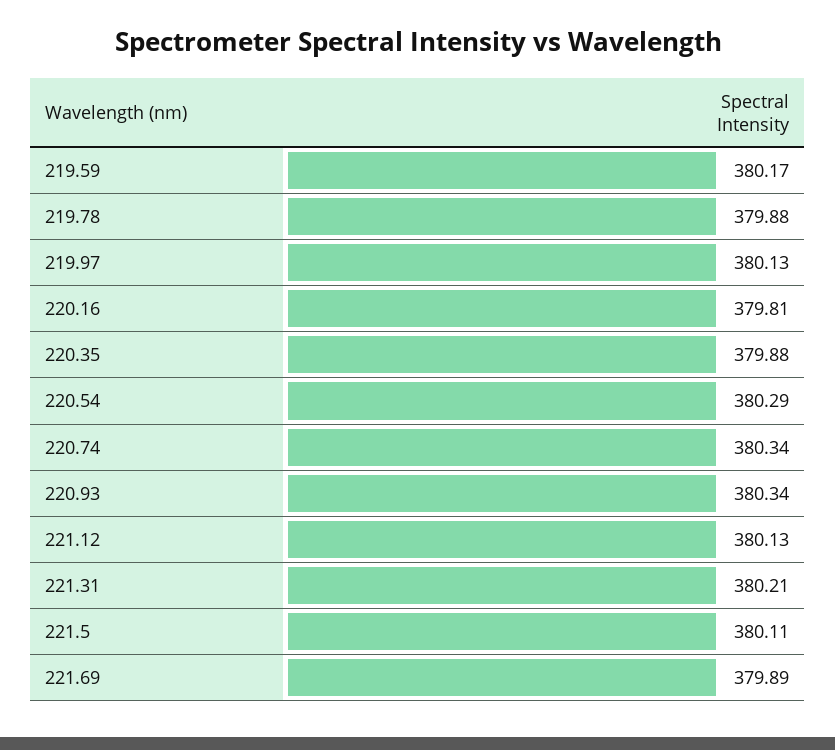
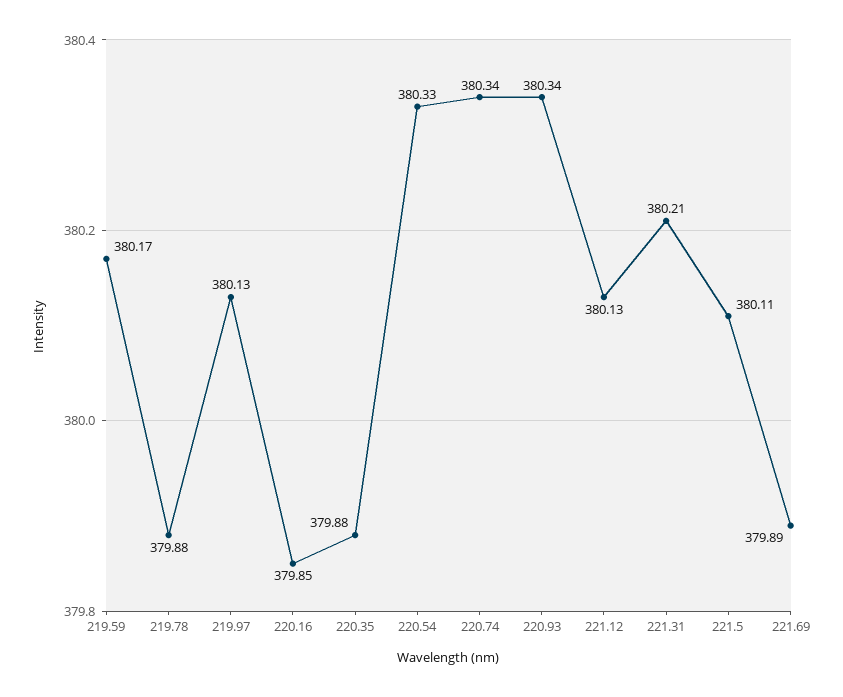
220.16: 379.81 -> 379.85
220.54: 380.29 -> 380.33

